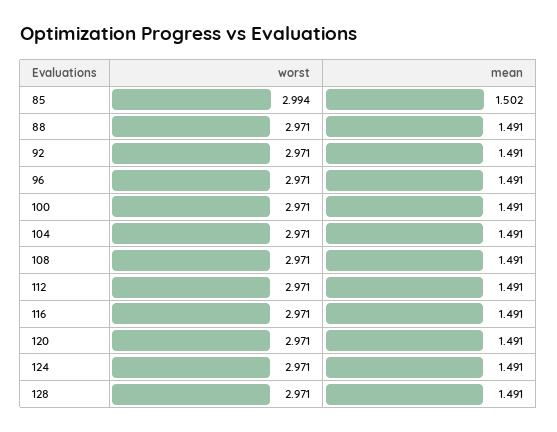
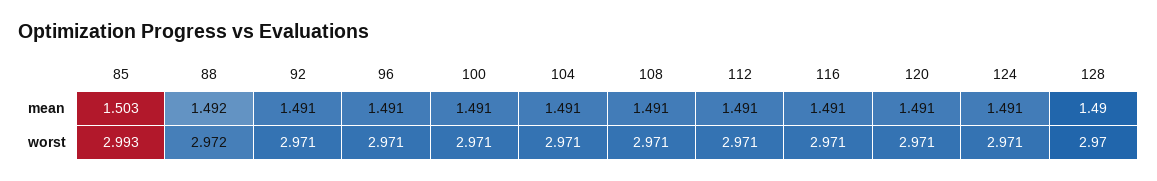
worst, 85: 2.994 -> 2.993
mean, 85: 1.502 -> 1.503
worst, 88: 2.971 -> 2.972
mean, 88: 1.491 -> 1.492
worst, 128: 2.971 -> 2.97
mean, 128: 1.491 -> 1.49

